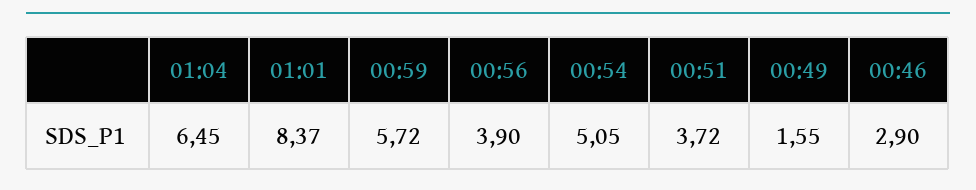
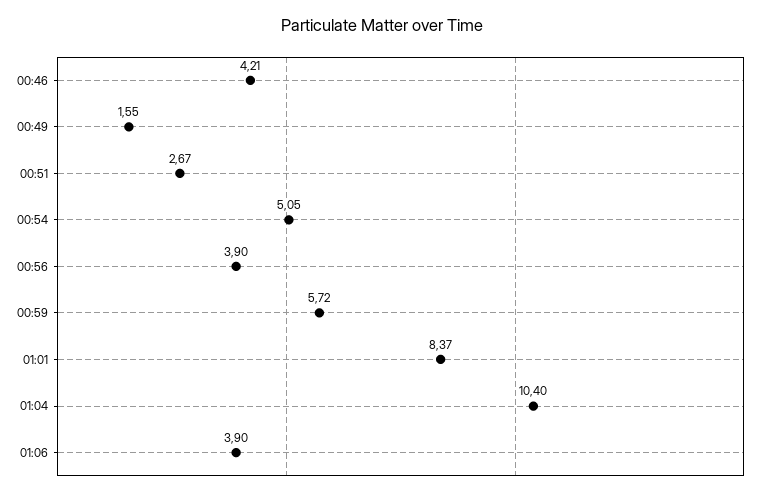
01:04: 6.45 -> 10.4
00:51: 3.72 -> 2.67
00:46: 2.9 -> 4.21
01:06: none -> 3.9

